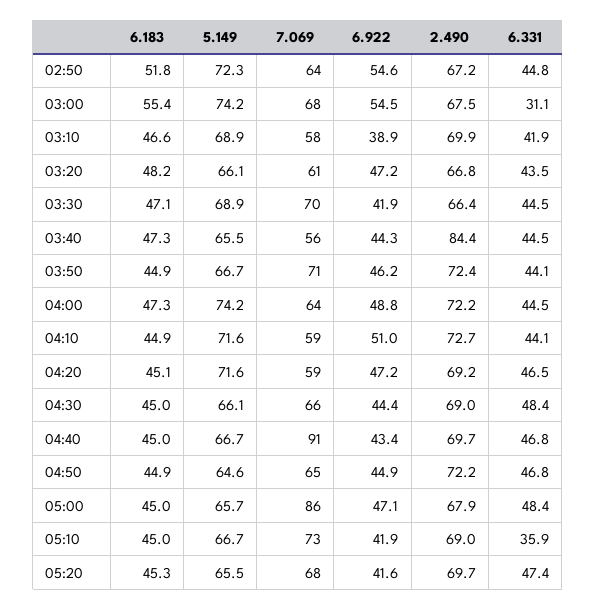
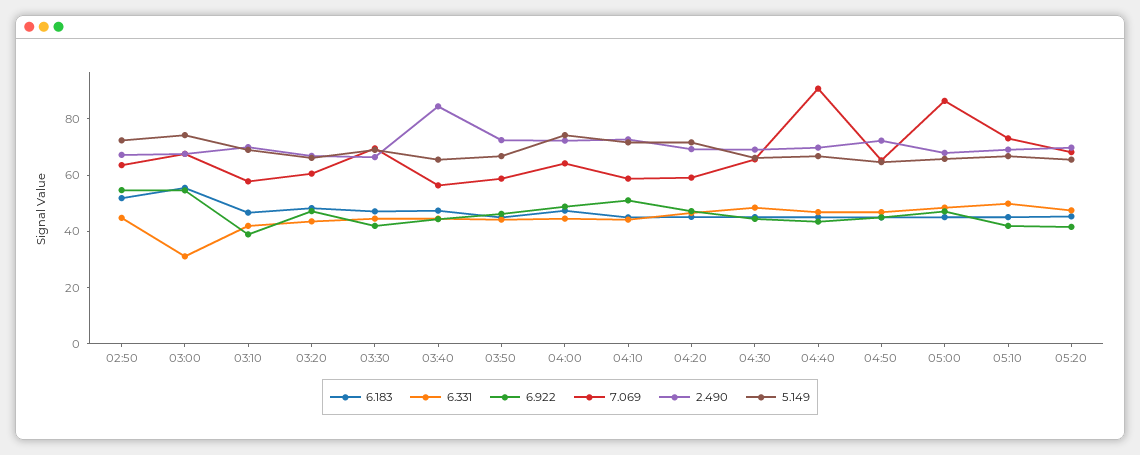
7.069, 03:50: 71 -> 60
6.331, 05:10: 35.9 -> 50

